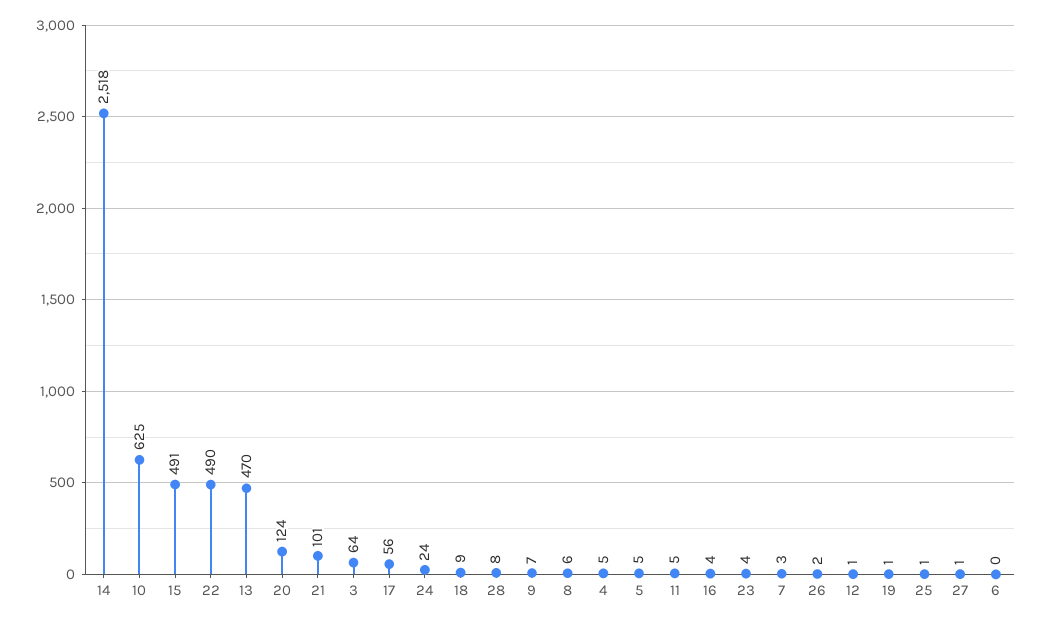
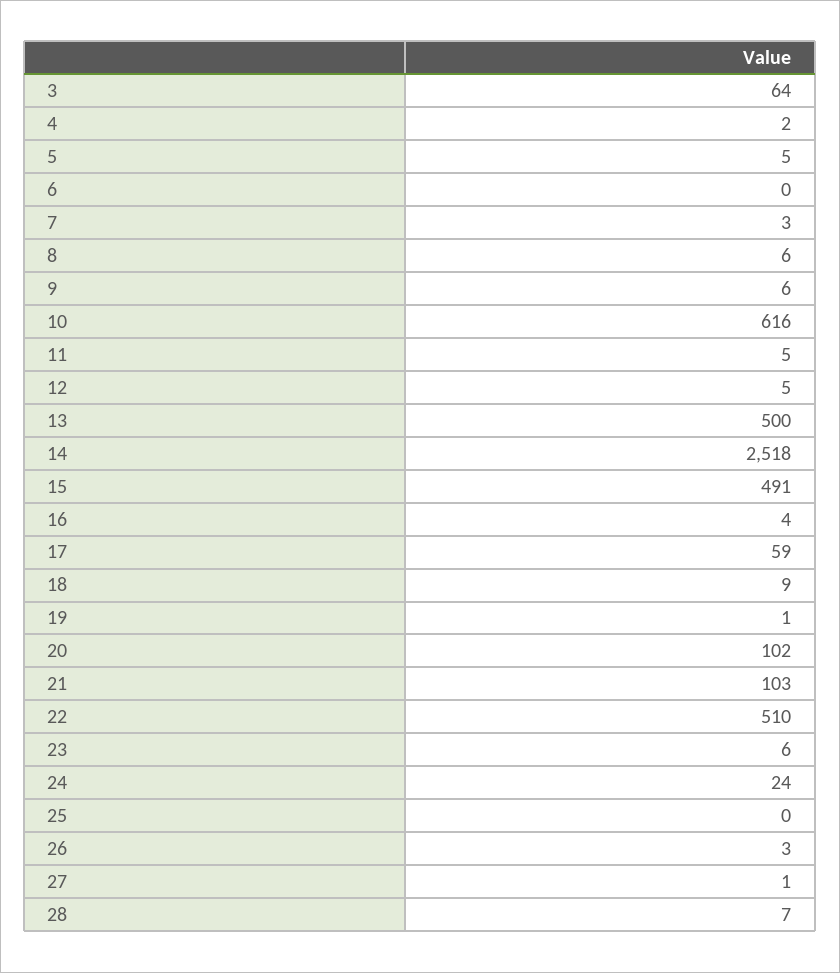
10: 625 -> 616
22: 490 -> 510
13: 470 -> 500
20: 124 -> 102
21: 101 -> 103
17: 56 -> 59
28: 8 -> 7
9: 7 -> 6
4: 5 -> 2
23: 4 -> 6
26: 2 -> 3
12: 1 -> 5
25: 1 -> 0

